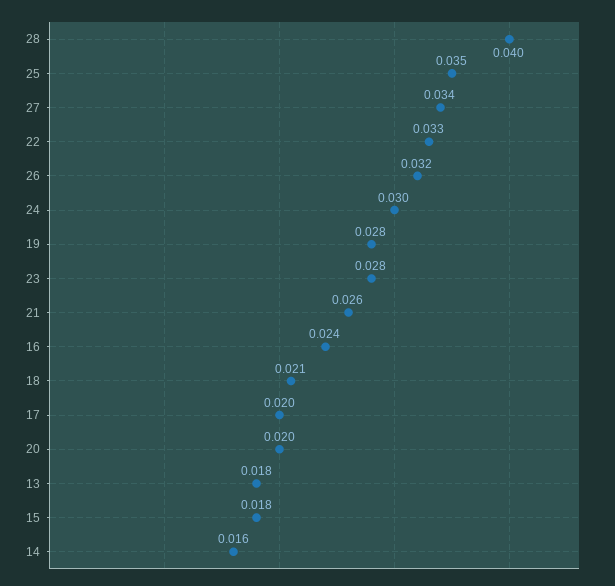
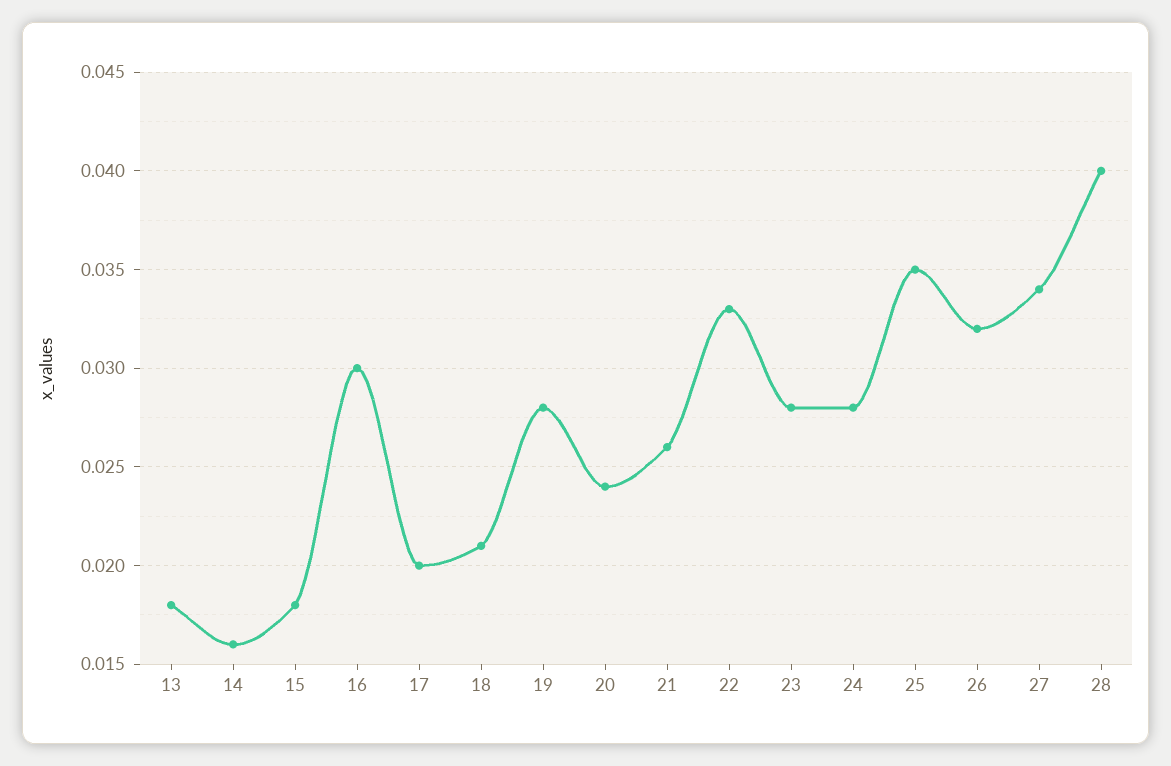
24: 0.03 -> 0.028
16: 0.024 -> 0.03
20: 0.02 -> 0.024

